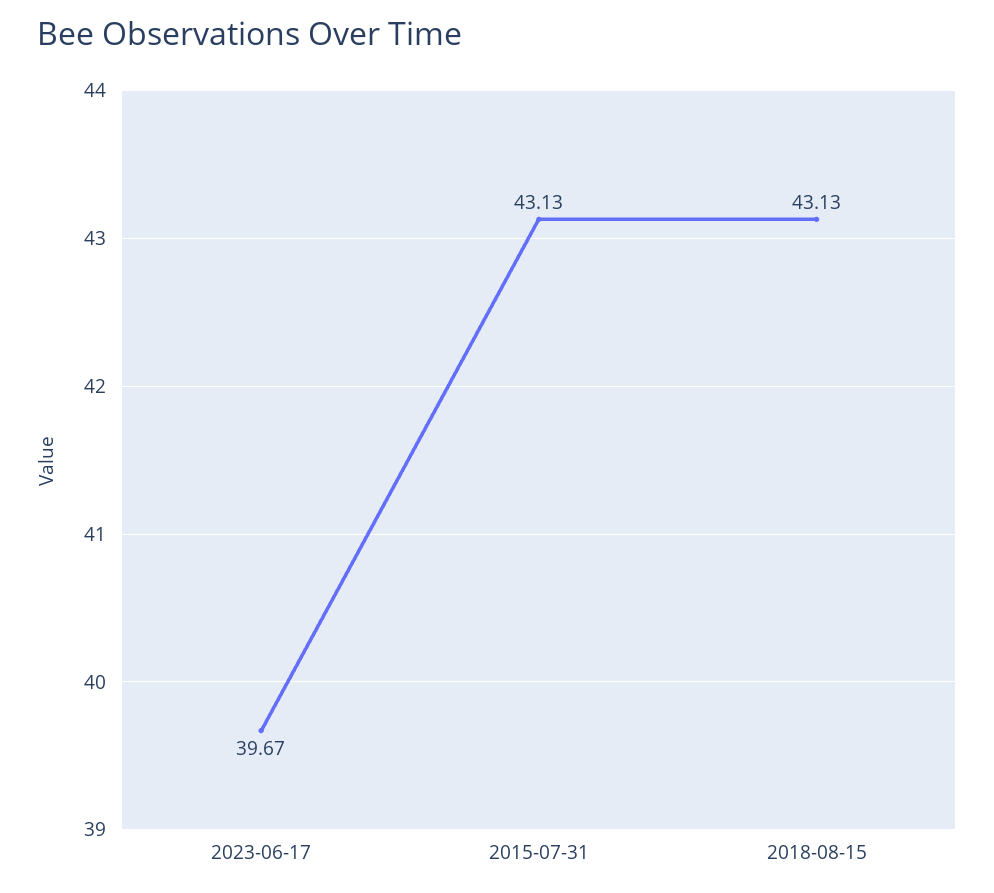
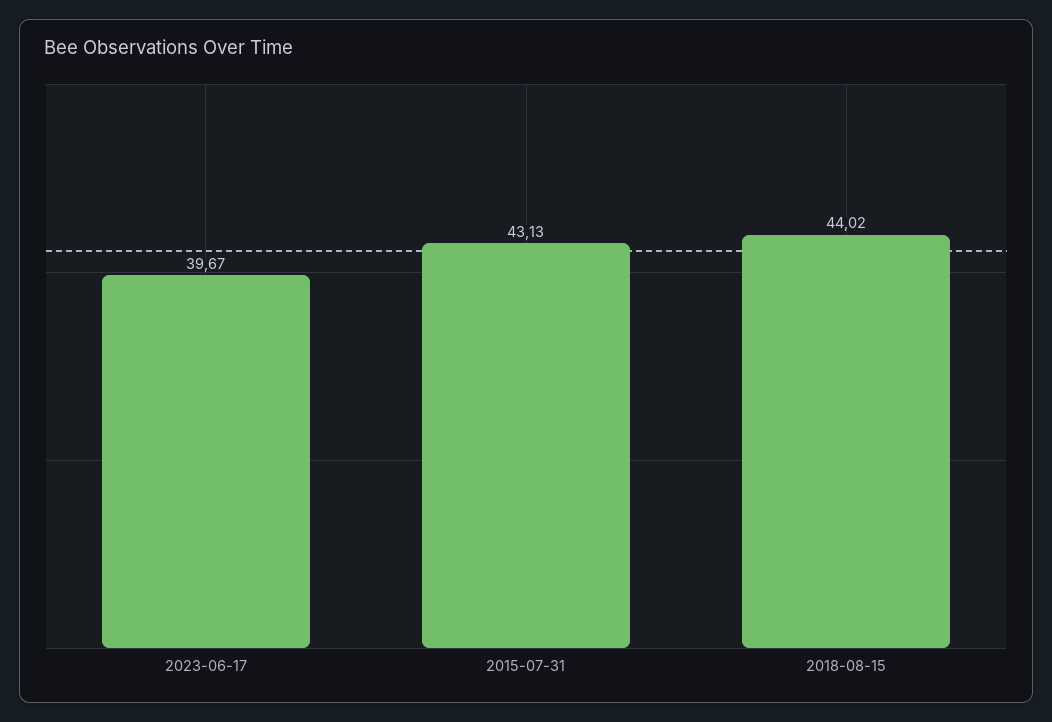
2018-08-15: 43.13 -> 44.02

